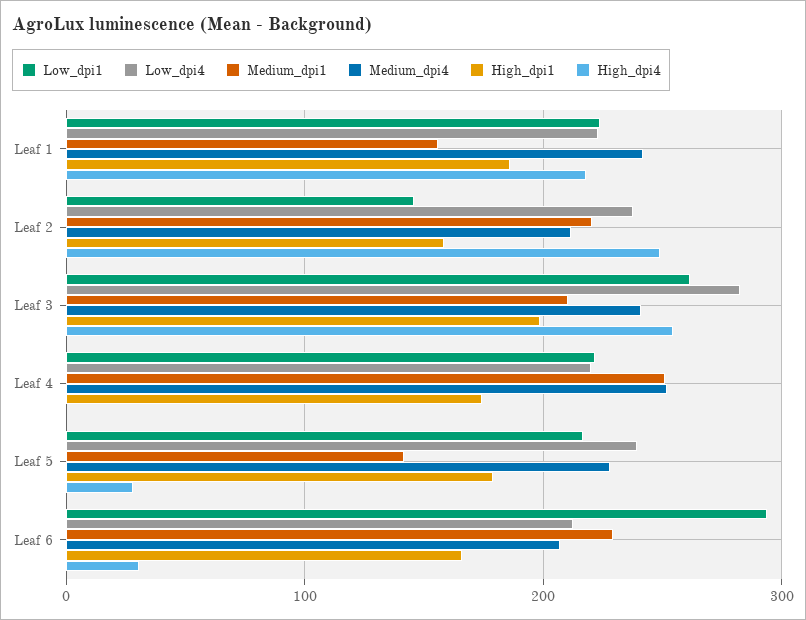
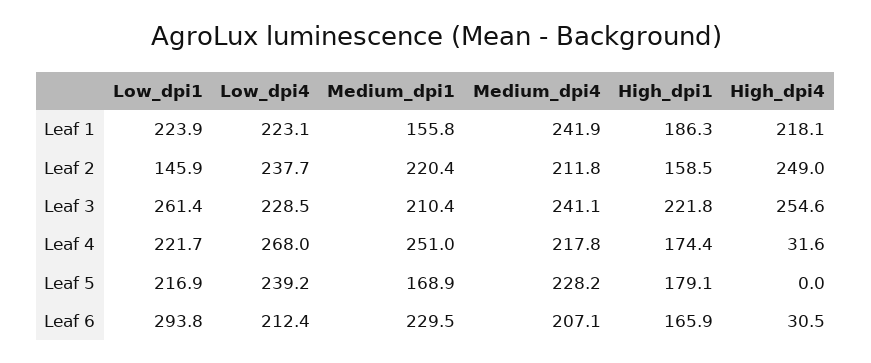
Low_dpi4, Leaf 3: 280 -> 228.5
High_dpi1, Leaf 3: 200 -> 221.8
Low_dpi4, Leaf 4: 220 -> 268
Medium_dpi4, Leaf 4: 250 -> 217.8
High_dpi4, Leaf 4: 0 -> 31.6
Medium_dpi1, Leaf 5: 140 -> 168.9
High_dpi4, Leaf 5: 30 -> 0

